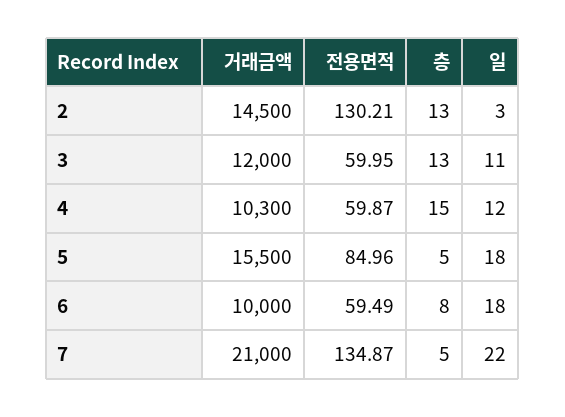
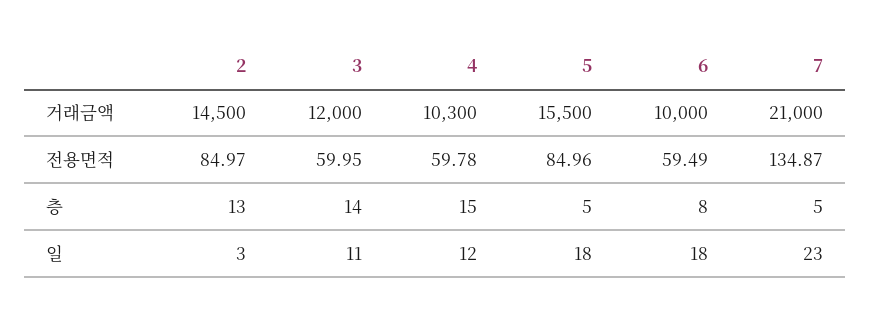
전용면적, 2: 130.21 -> 84.97
층, 3: 13 -> 14
전용면적, 4: 59.87 -> 59.78
일, 7: 22 -> 23

